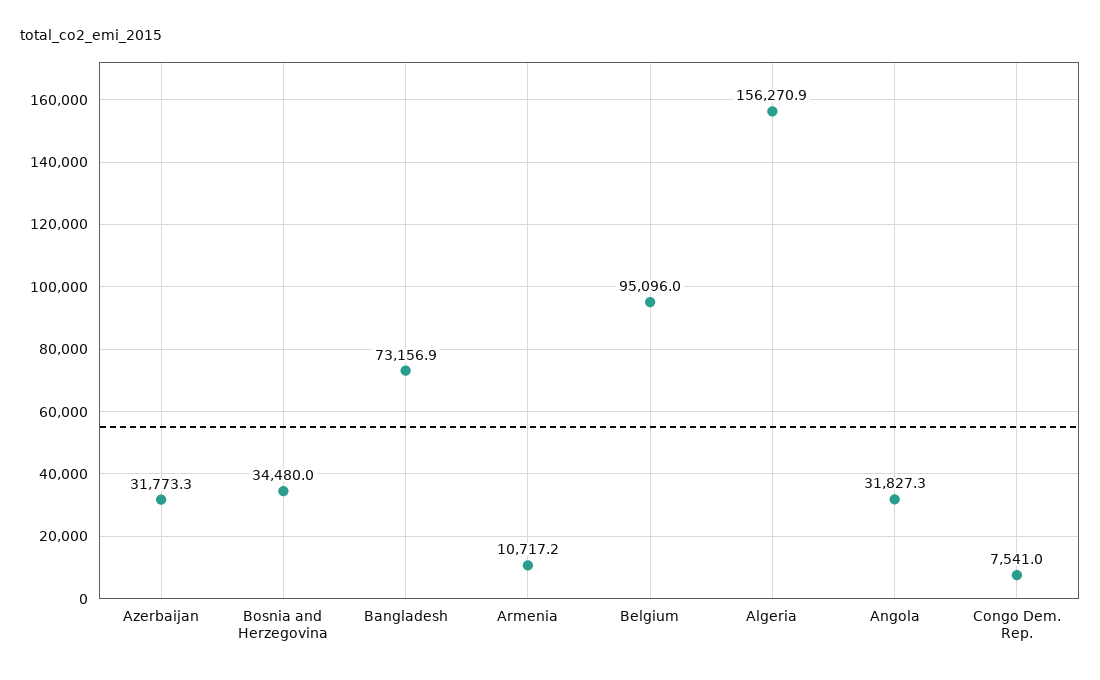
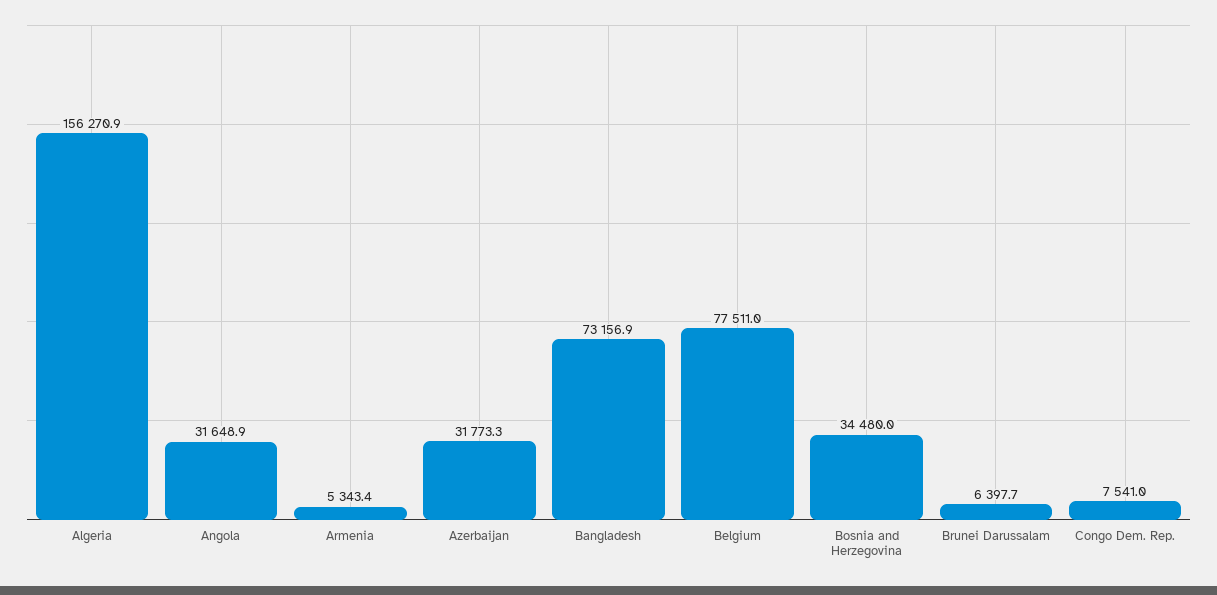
Armenia: 10717.2 -> 5343.4
Belgium: 95096 -> 77511
Angola: 31827.3 -> 31648.9
Brunei Darussalam: none -> 6397.7

